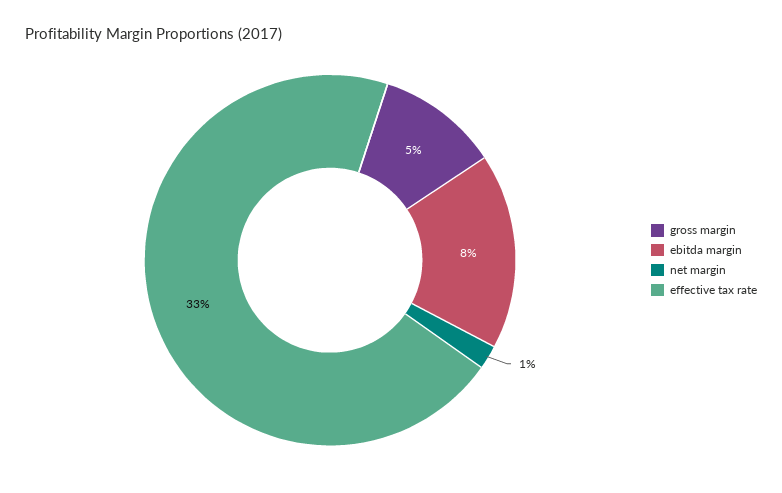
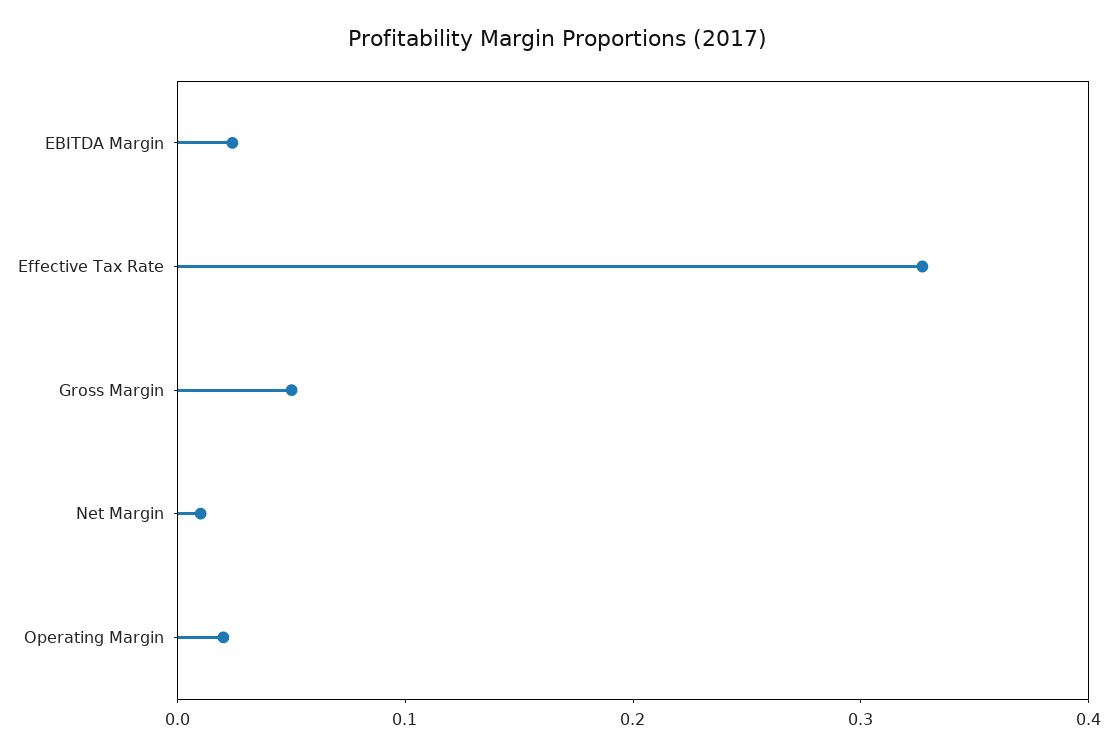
ebitda margin: 0.08 -> 0.02
Operating Margin: none -> 0.02

